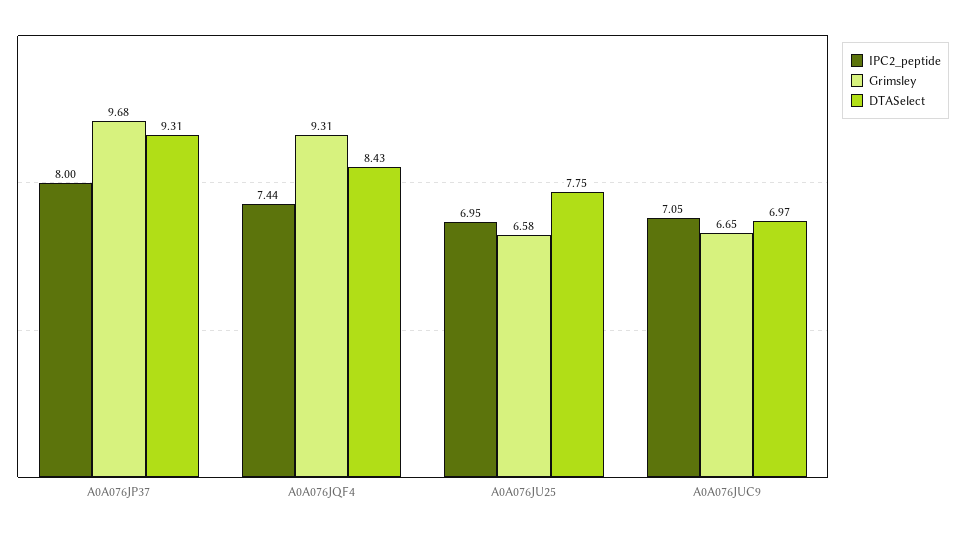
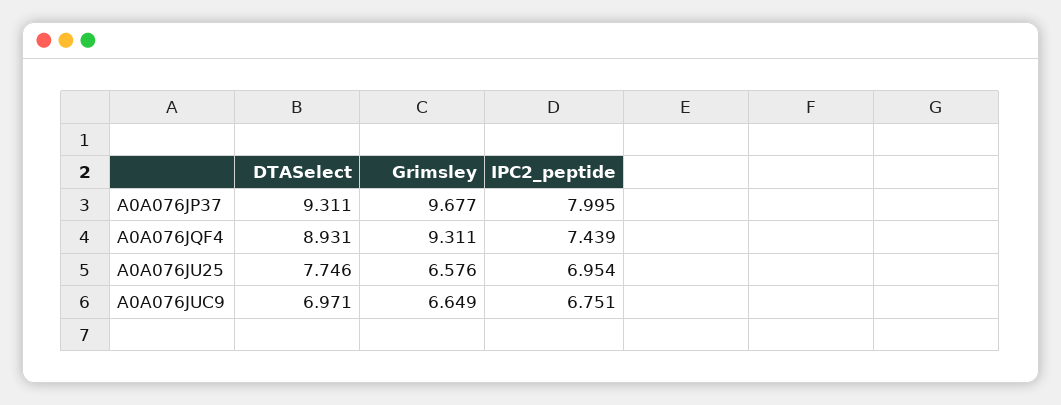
DTASelect, A0A076JQF4: 8.43 -> 8.931
IPC2_peptide, A0A076JUC9: 7.05 -> 6.751

